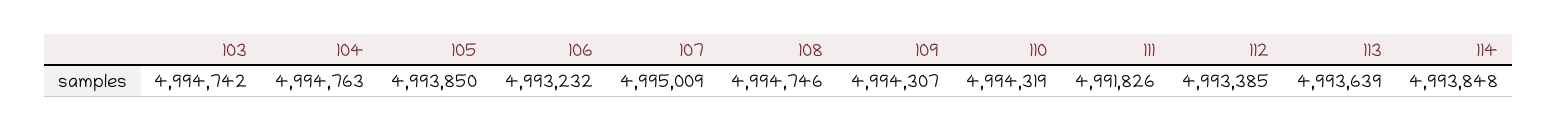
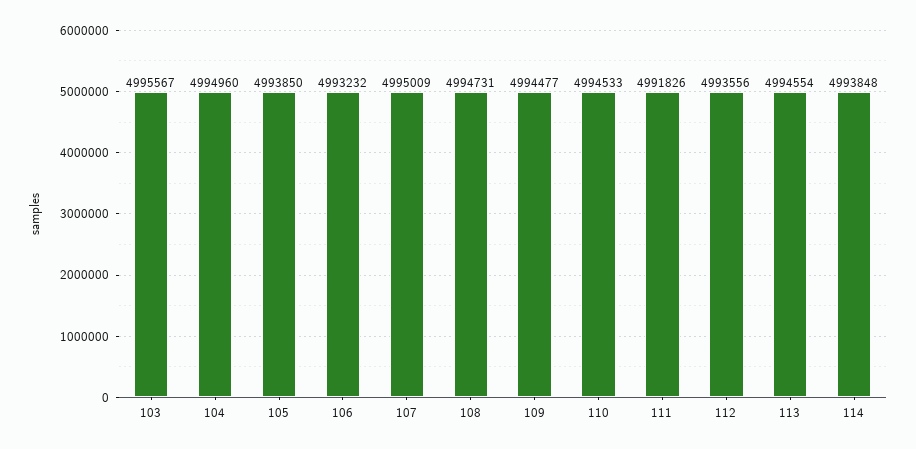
103: 4994742 -> 4995567
104: 4994763 -> 4994960
108: 4994746 -> 4994731
109: 4994307 -> 4994477
110: 4994319 -> 4994533
112: 4993385 -> 4993556
113: 4993639 -> 4994554

